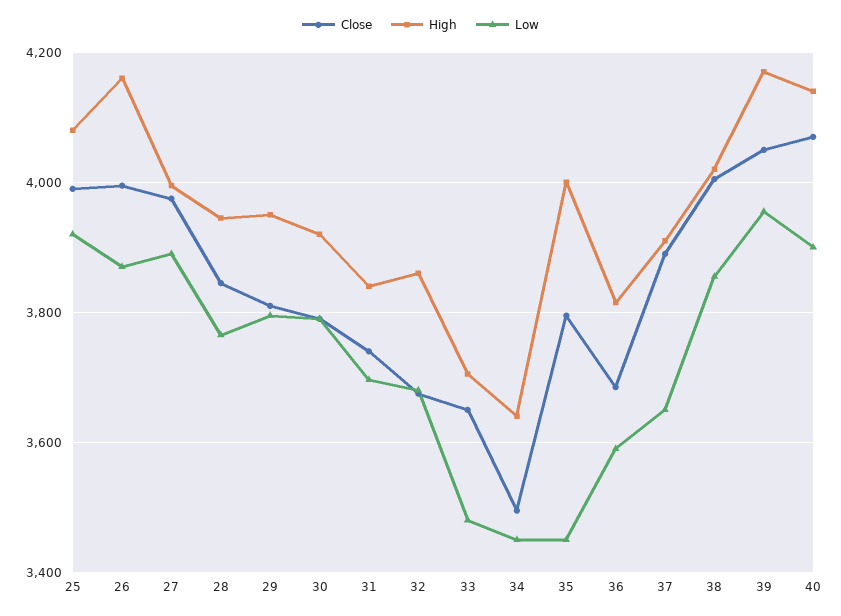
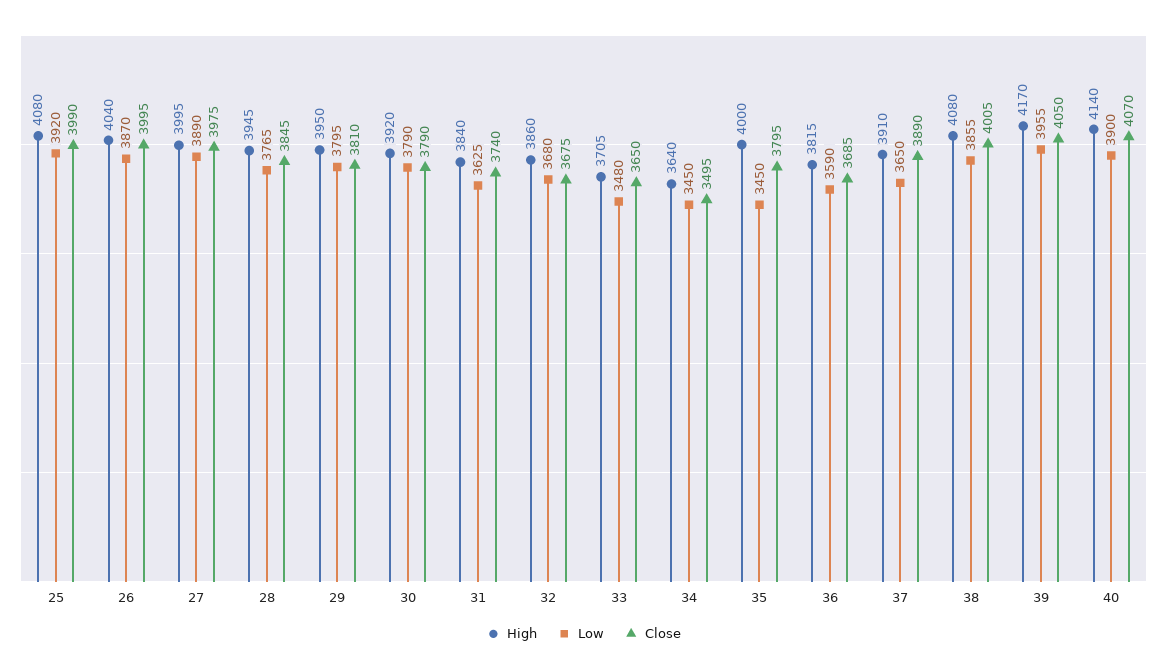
High, 26: 4160 -> 4040
Low, 31: 3700 -> 3625
High, 38: 4020 -> 4080

